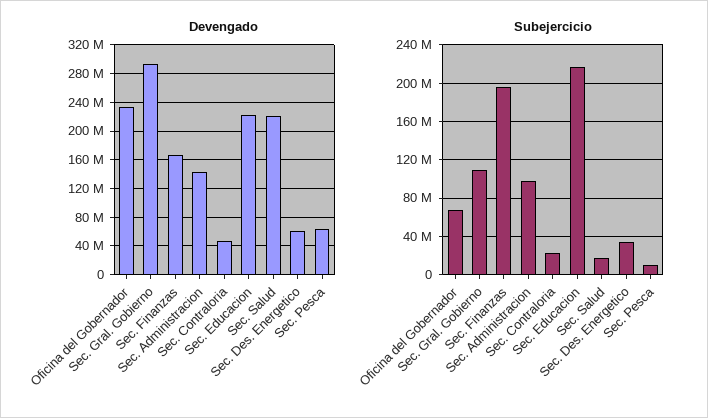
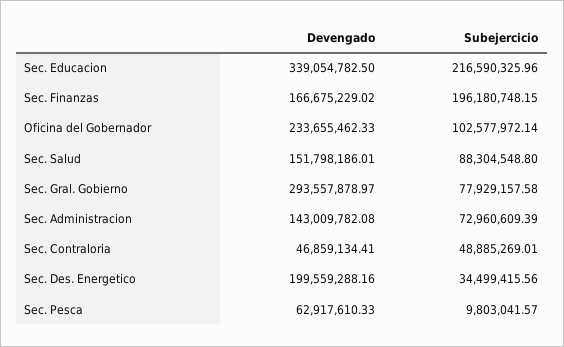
Devengado, Sec. Educacion: 220000000 -> 339054782.5
Devengado, Sec. Salud: 220000000 -> 151798186.01
Devengado, Sec. Des. Energetico: 60000000 -> 199559288.16
Subejercicio, Oficina del Gobernador: 70000000 -> 102577972.14
Subejercicio, Sec. Gral. Gobierno: 110000000 -> 77929157.58
Subejercicio, Sec. Administracion: 100000000 -> 72960609.39
Subejercicio, Sec. Contraloria: 20000000 -> 48885269.01
Subejercicio, Sec. Salud: 20000000 -> 88304548.8

